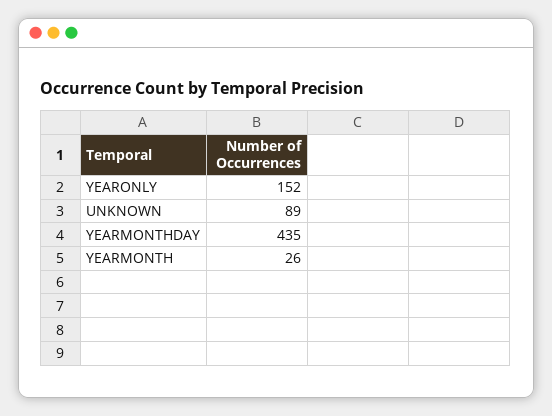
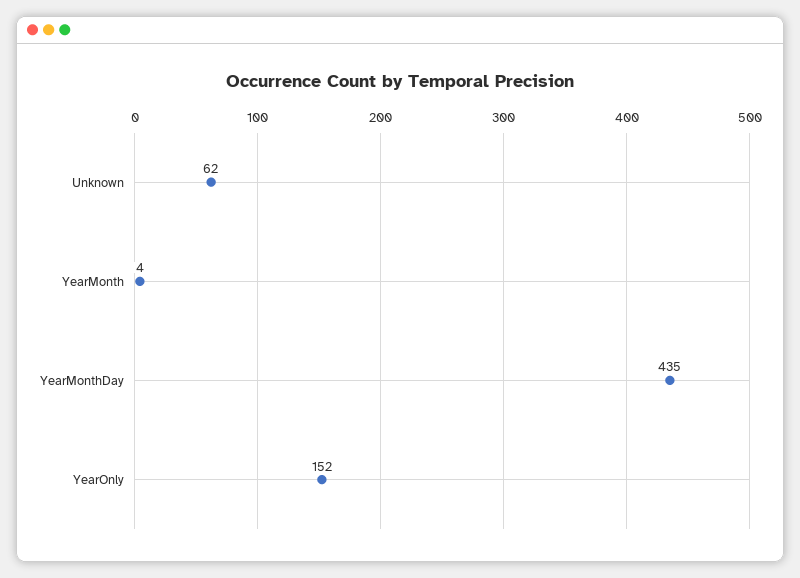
UNKNOWN: 89 -> 62
YEARMONTH: 26 -> 4

